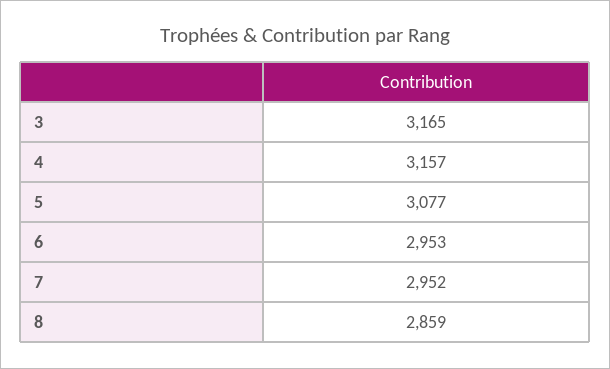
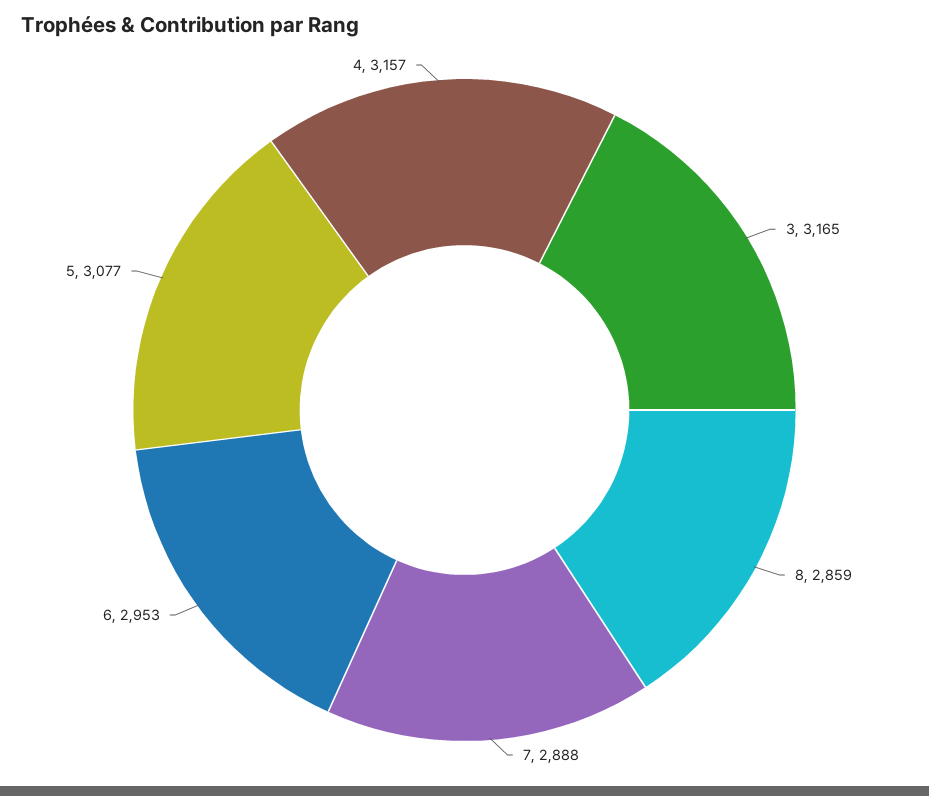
7: 2952 -> 2888

